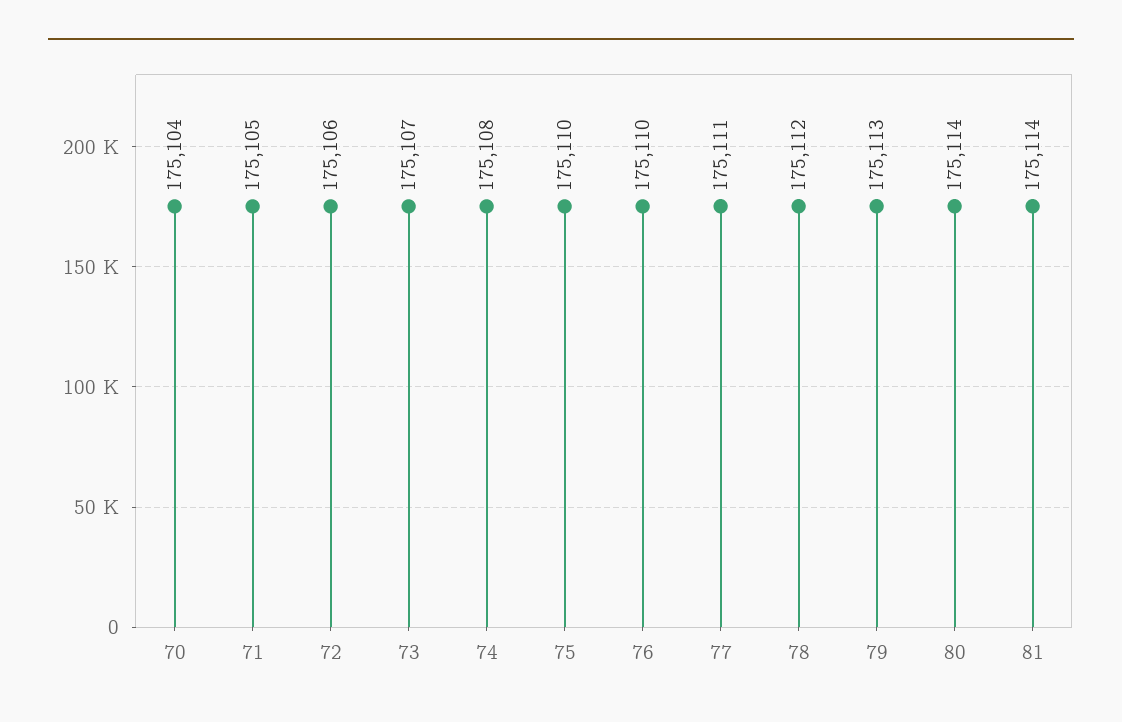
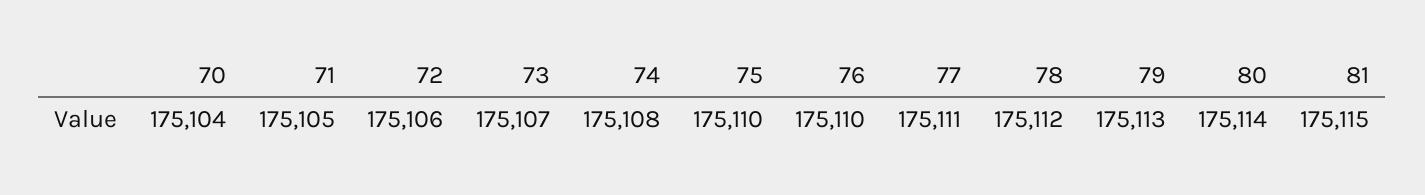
81: 175114 -> 175115

